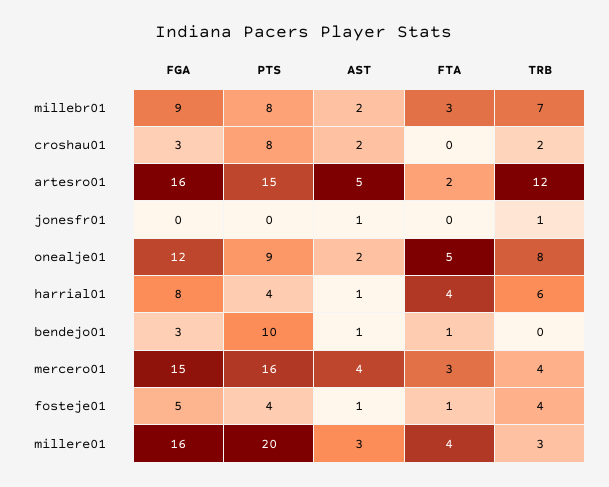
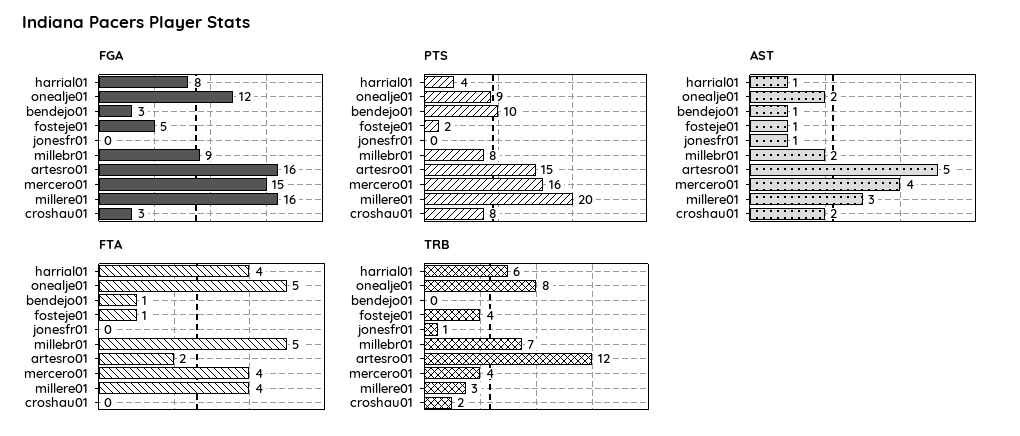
FTA, millebr01: 3 -> 5
FTA, mercero01: 3 -> 4
PTS, fosteje01: 4 -> 2

